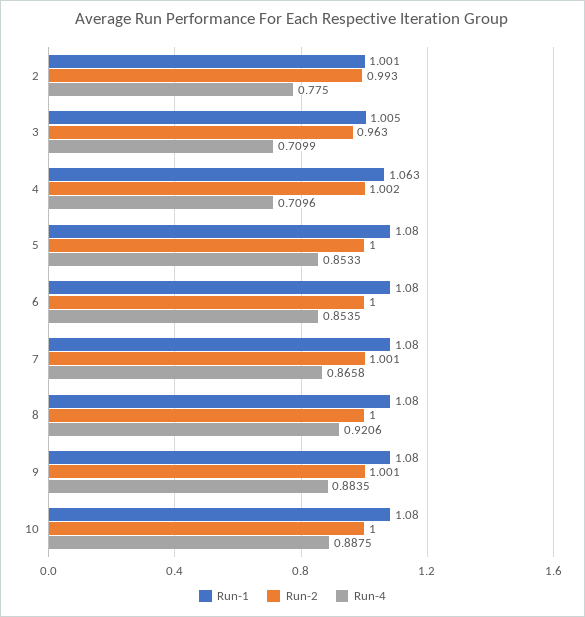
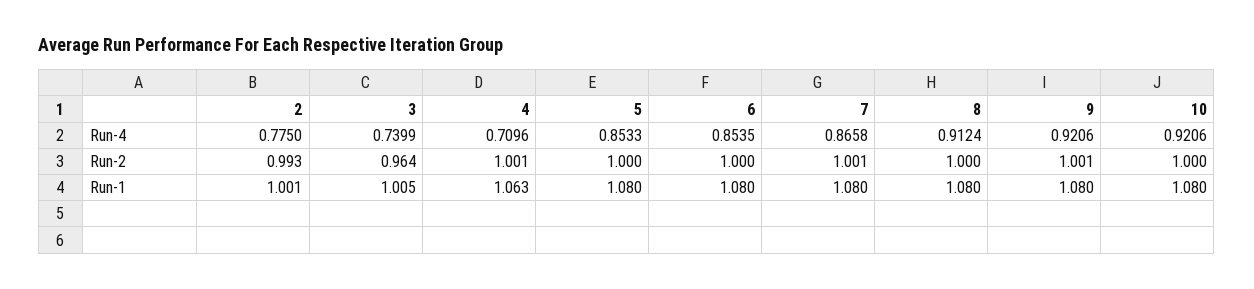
Run-2, 3: 0.963 -> 0.964
Run-4, 3: 0.7099 -> 0.7399
Run-2, 4: 1.002 -> 1.001
Run-4, 8: 0.9206 -> 0.9124
Run-4, 9: 0.8835 -> 0.9206
Run-4, 10: 0.8875 -> 0.9206

